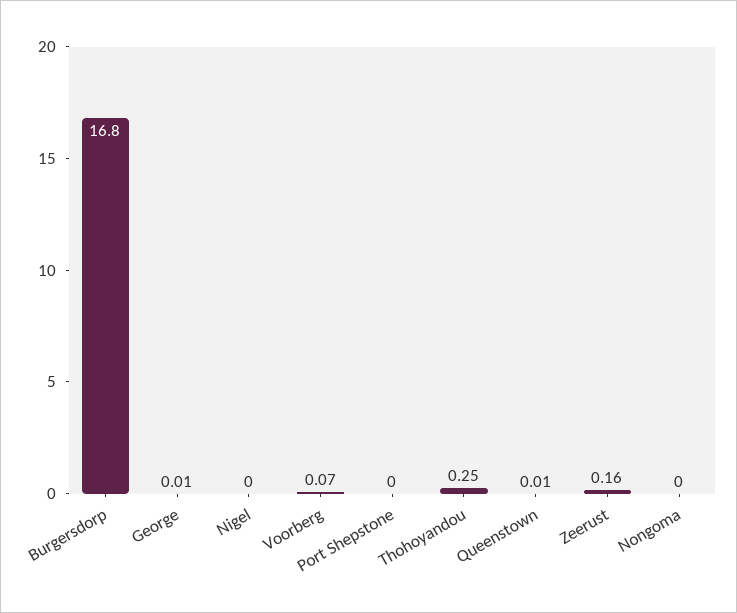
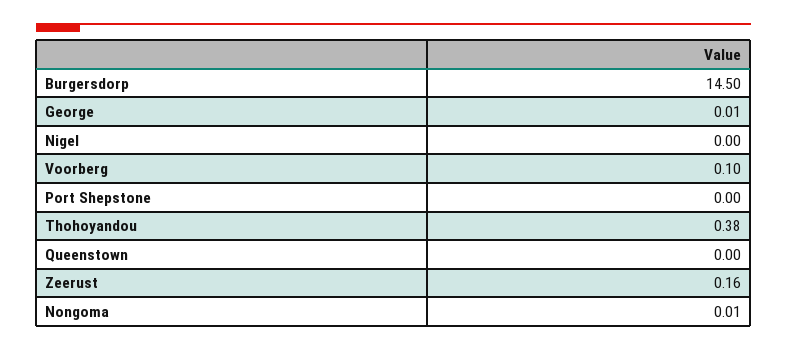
Burgersdorp: 16.8 -> 14.5
Voorberg: 0.07 -> 0.1
Thohoyandou: 0.25 -> 0.38
Queenstown: 0.01 -> 0
Nongoma: 0 -> 0.01

